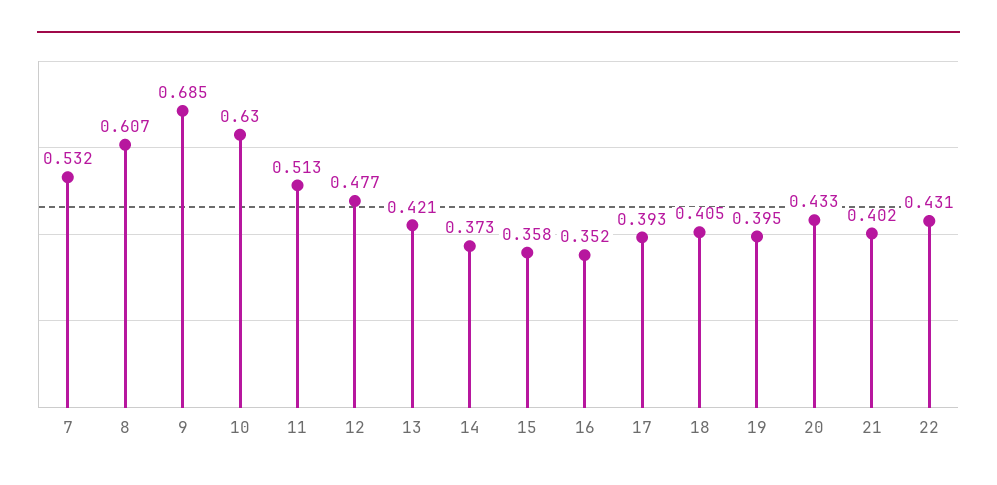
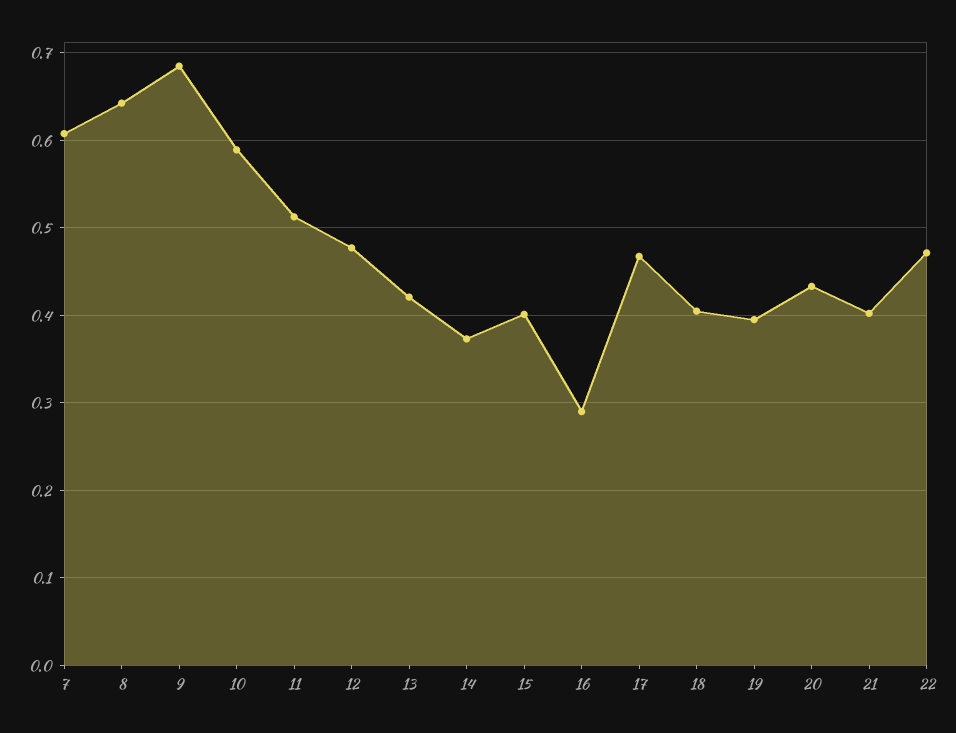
7: 0.532 -> 0.61
8: 0.607 -> 0.64
10: 0.63 -> 0.59
15: 0.358 -> 0.4
16: 0.352 -> 0.29
17: 0.393 -> 0.47
22: 0.431 -> 0.47

